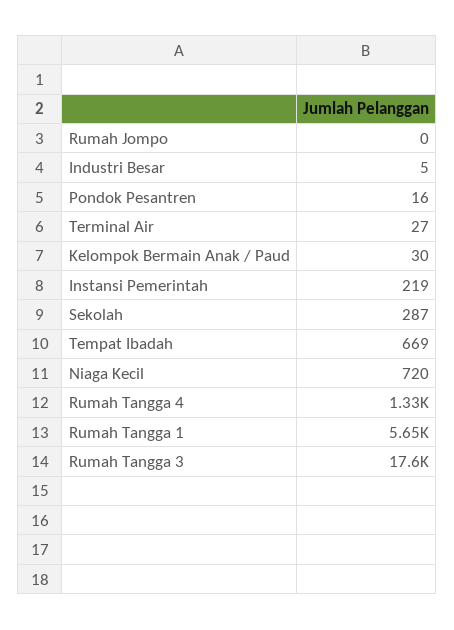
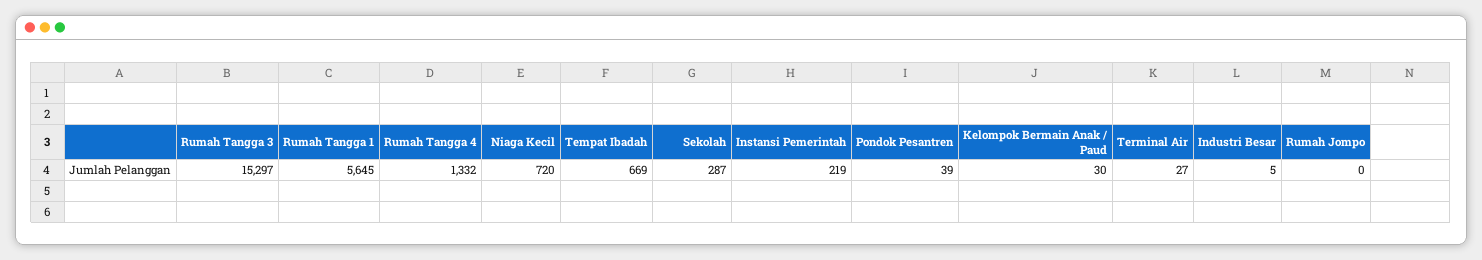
Pondok Pesantren: 16 -> 39
Rumah Tangga 3: 17600 -> 15297

